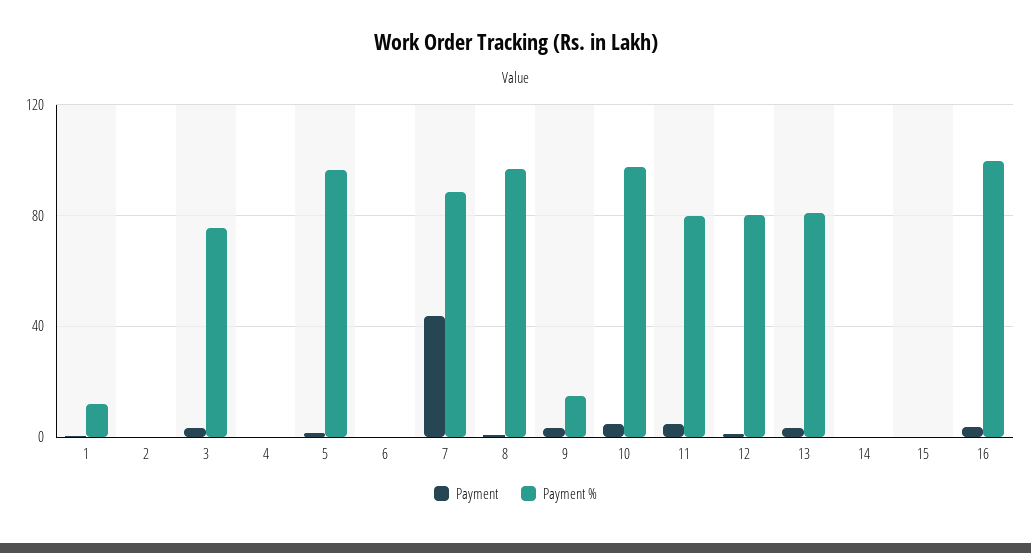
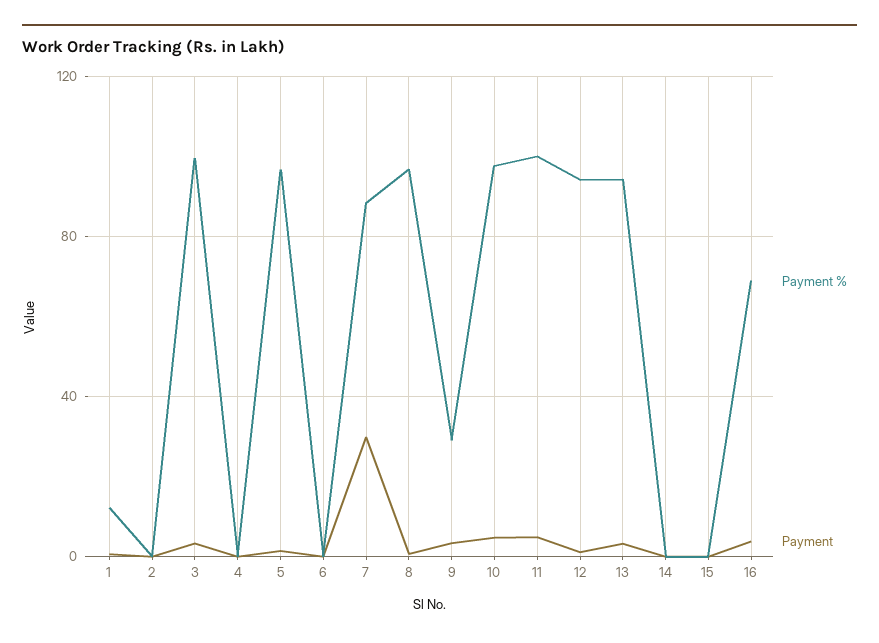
Payment %, 3: 75 -> 100
Payment, 7: 45 -> 30
Payment %, 9: 15 -> 30
Payment %, 11: 80 -> 100
Payment %, 12: 80 -> 95
Payment %, 13: 80 -> 95
Payment %, 16: 100 -> 70

